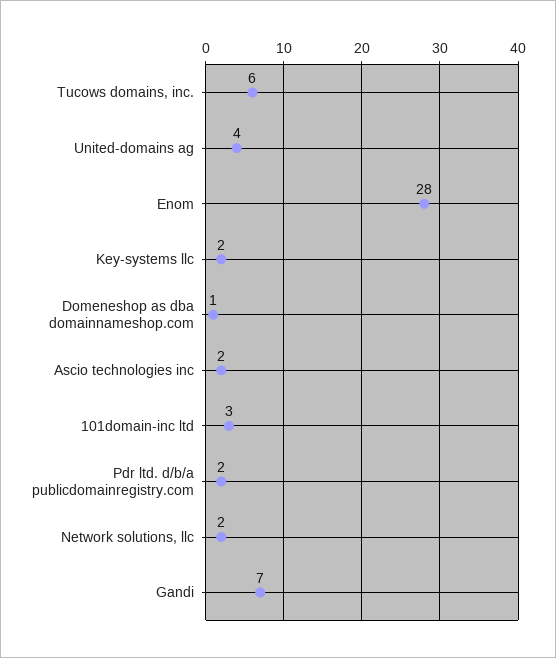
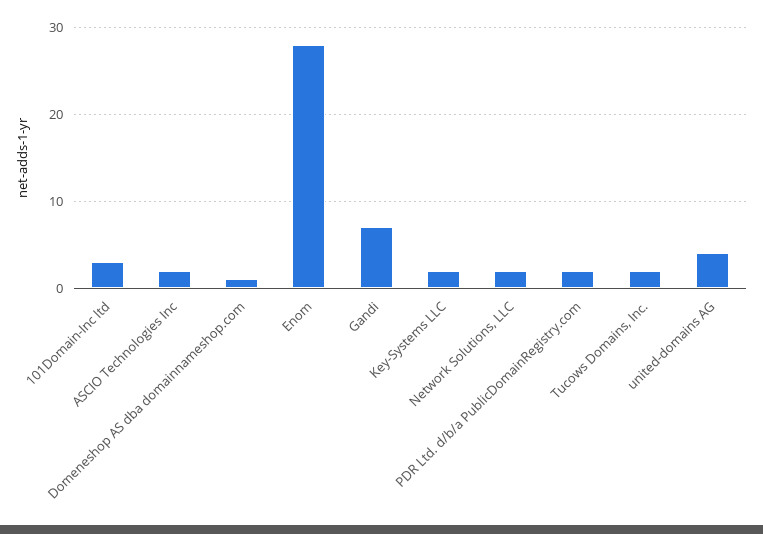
Tucows domains, inc.: 6 -> 2

